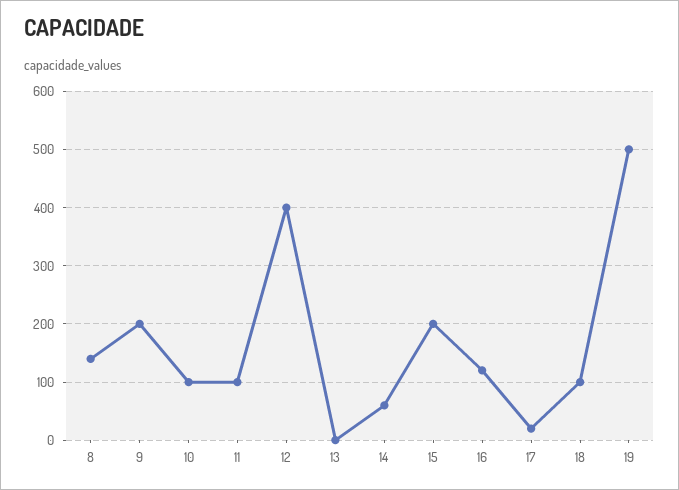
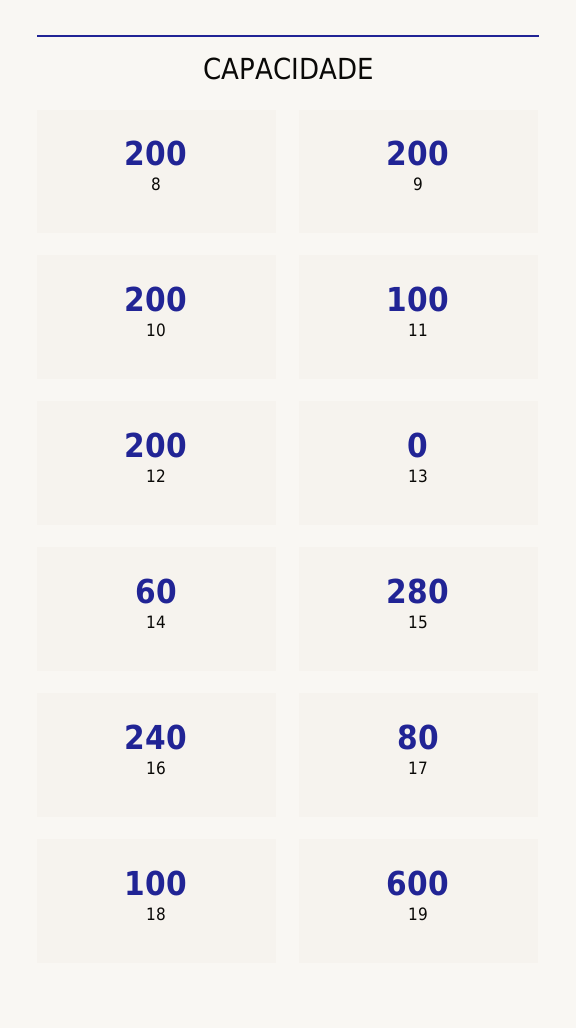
8: 140 -> 200
10: 100 -> 200
12: 400 -> 200
15: 200 -> 280
16: 120 -> 240
17: 20 -> 80
19: 500 -> 600

